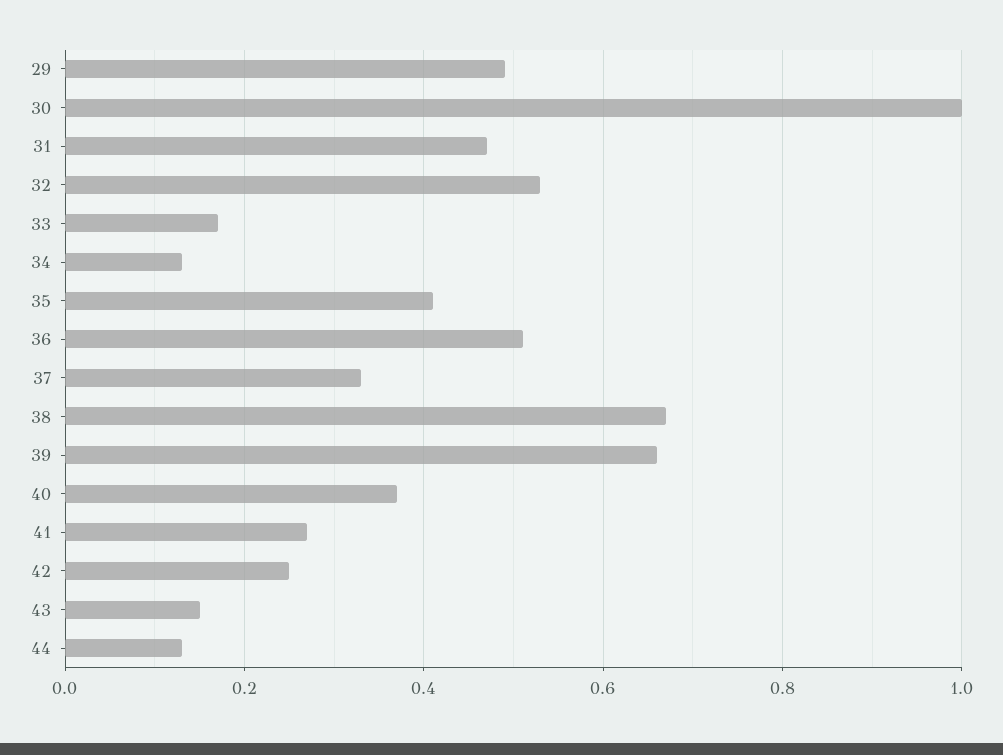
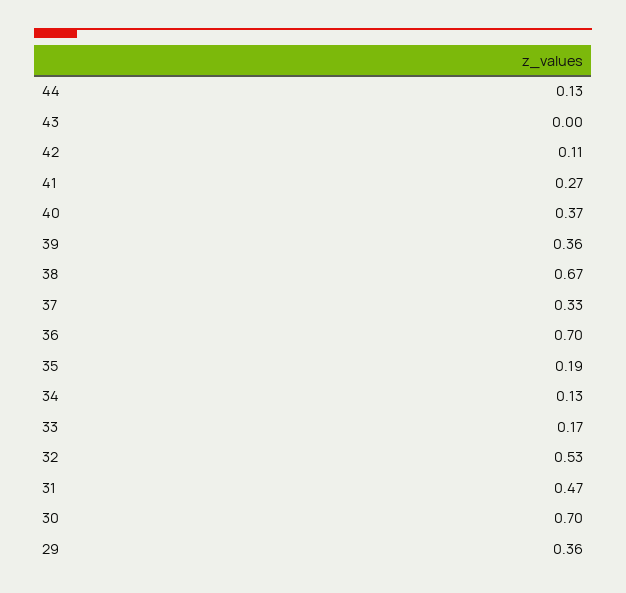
29: 0.5 -> 0.36
30: 1 -> 0.7
35: 0.4 -> 0.19
36: 0.5 -> 0.7
39: 0.65 -> 0.36
42: 0.25 -> 0.11
43: 0.15 -> 0

